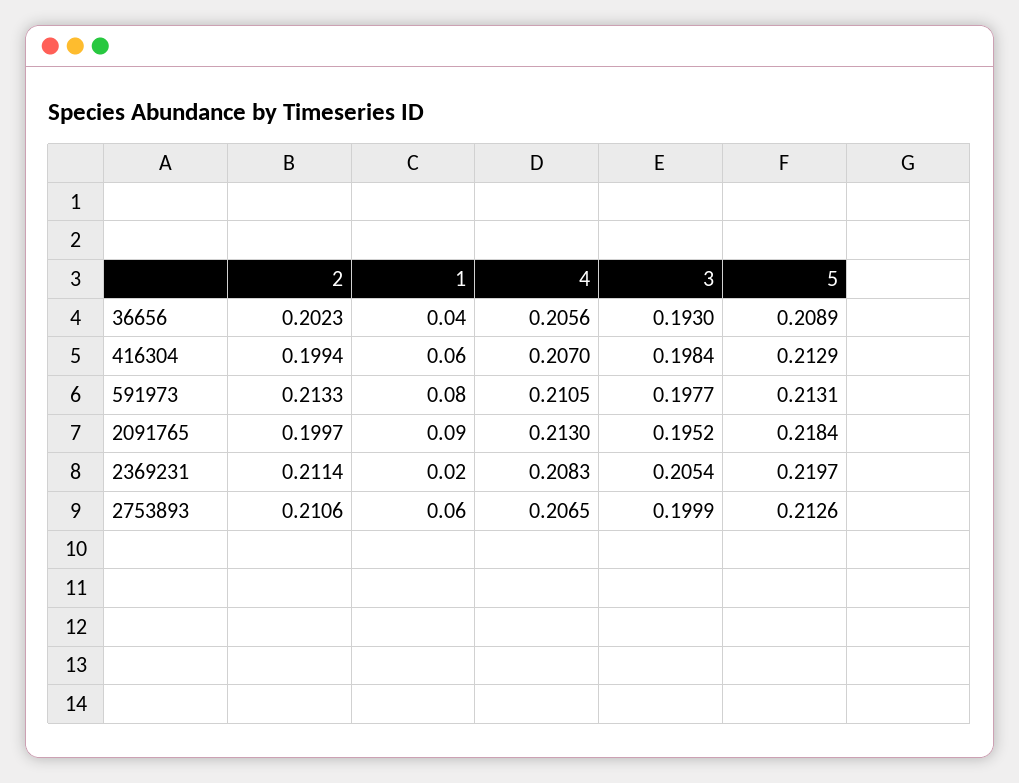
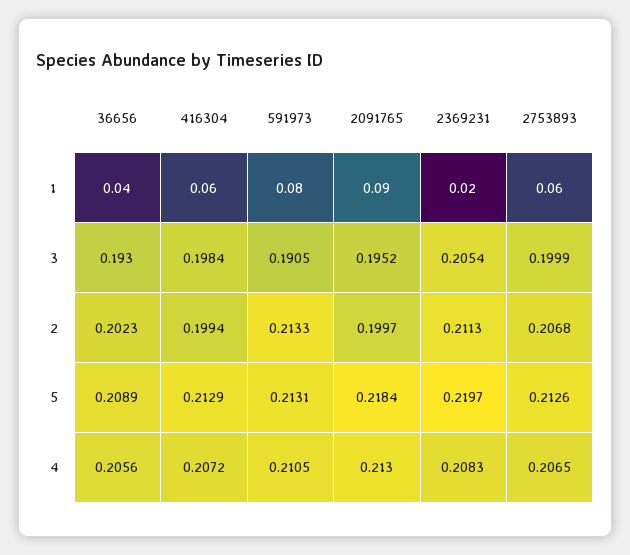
4, 416304: 0.207 -> 0.2072
3, 591973: 0.1977 -> 0.1905
2, 2369231: 0.2114 -> 0.2113
2, 2753893: 0.2106 -> 0.2068

